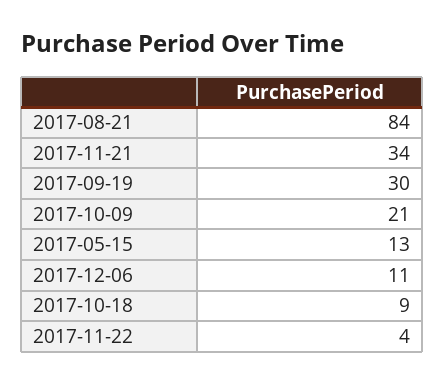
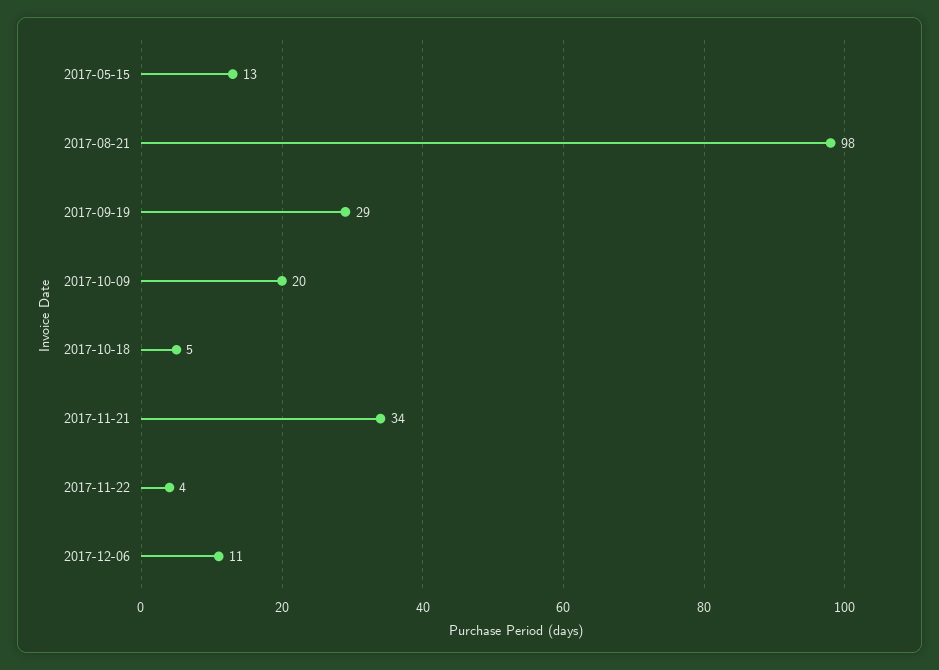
2017-08-21: 84 -> 98
2017-09-19: 30 -> 29
2017-10-09: 21 -> 20
2017-10-18: 9 -> 5

